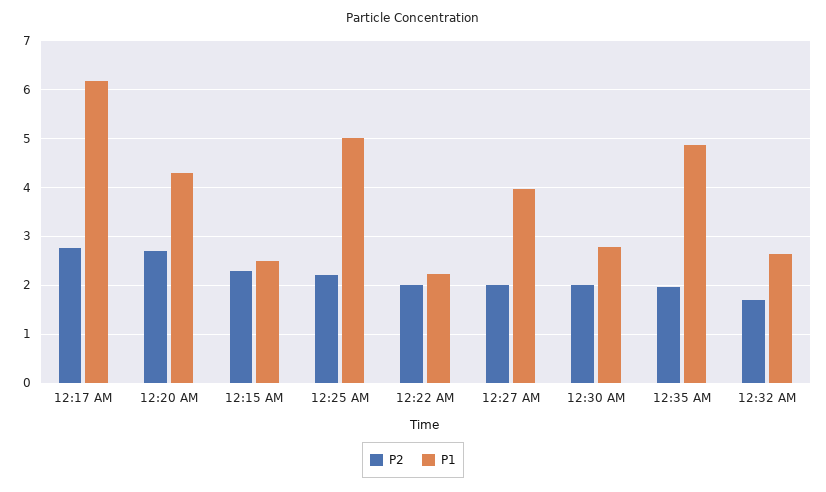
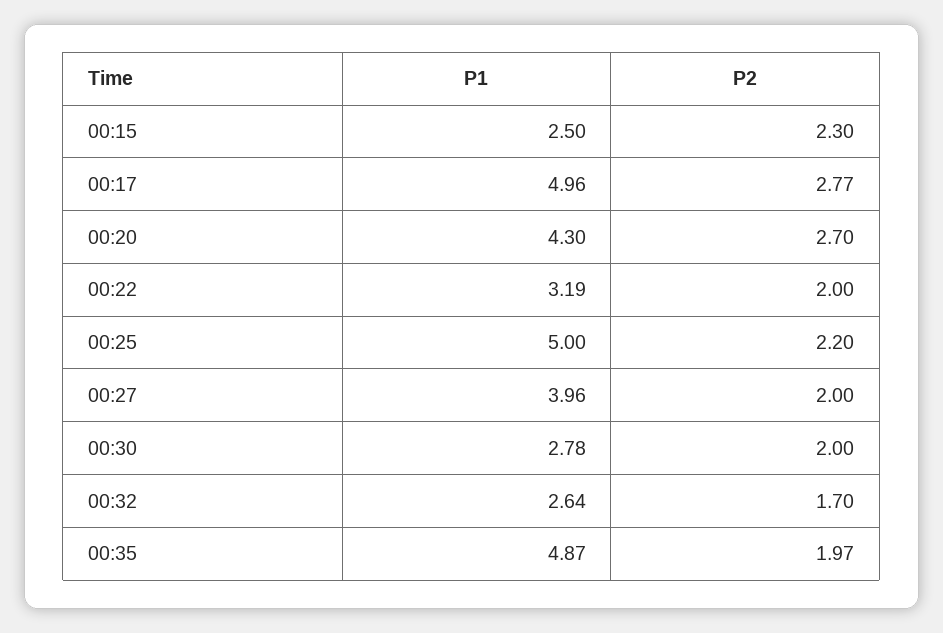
P1, 12:17 AM: 6.2 -> 4.96
P1, 12:22 AM: 2.2 -> 3.19

